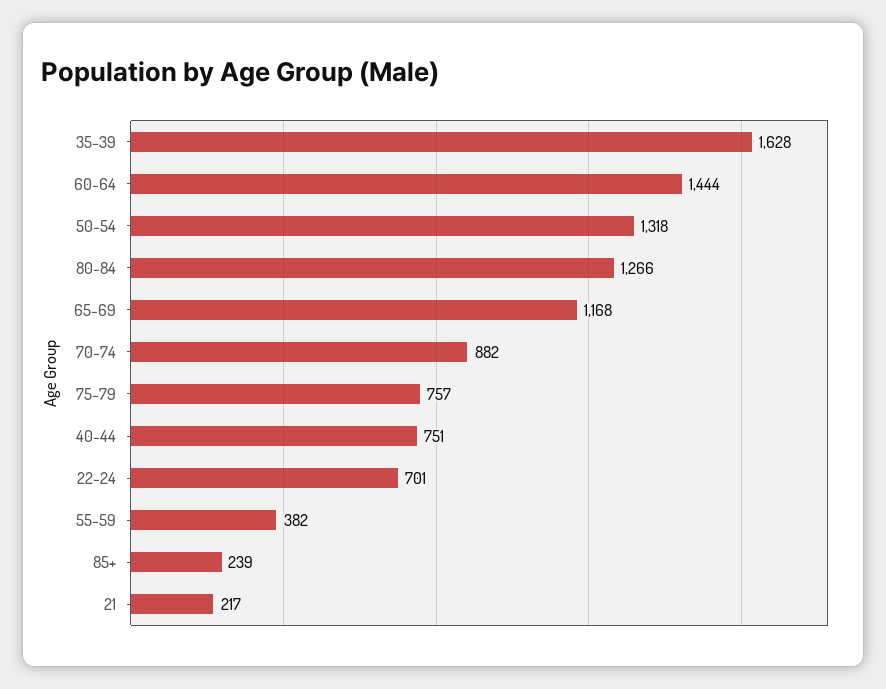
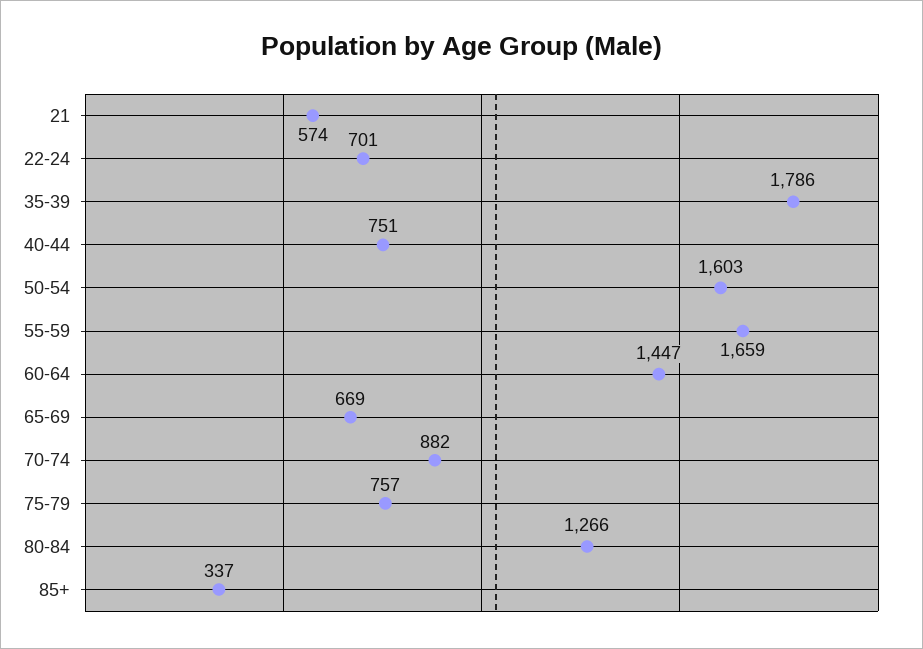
35-39: 1628 -> 1786
60-64: 1444 -> 1447
50-54: 1318 -> 1603
65-69: 1168 -> 669
55-59: 382 -> 1659
85+: 239 -> 337
21: 217 -> 574

